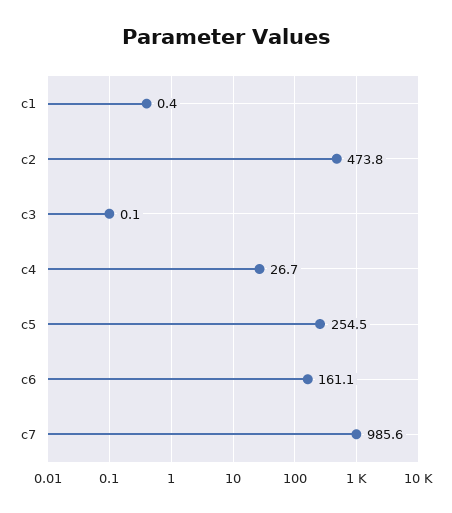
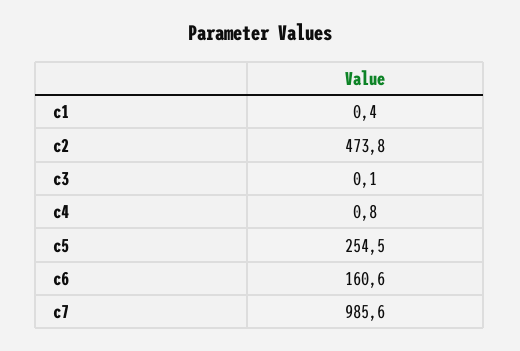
c4: 26.7 -> 0.8
c6: 161.1 -> 160.6

